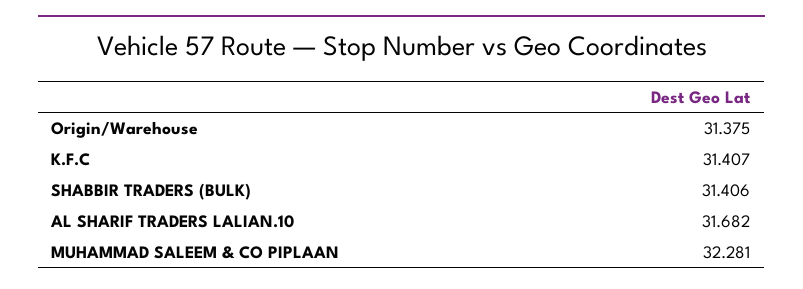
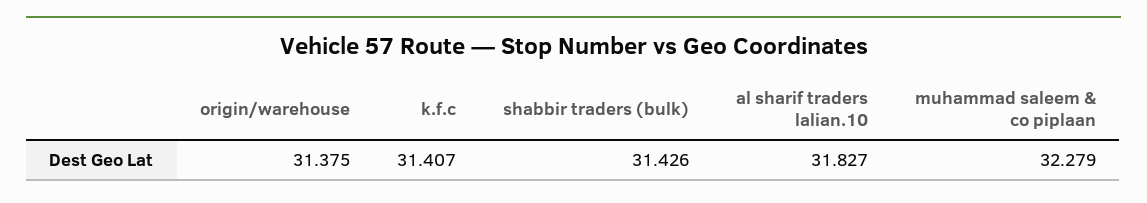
SHABBIR TRADERS (BULK): 31.406 -> 31.426
AL SHARIF TRADERS LALIAN.10: 31.682 -> 31.827
MUHAMMAD SALEEM & CO PIPLAAN: 32.281 -> 32.279

